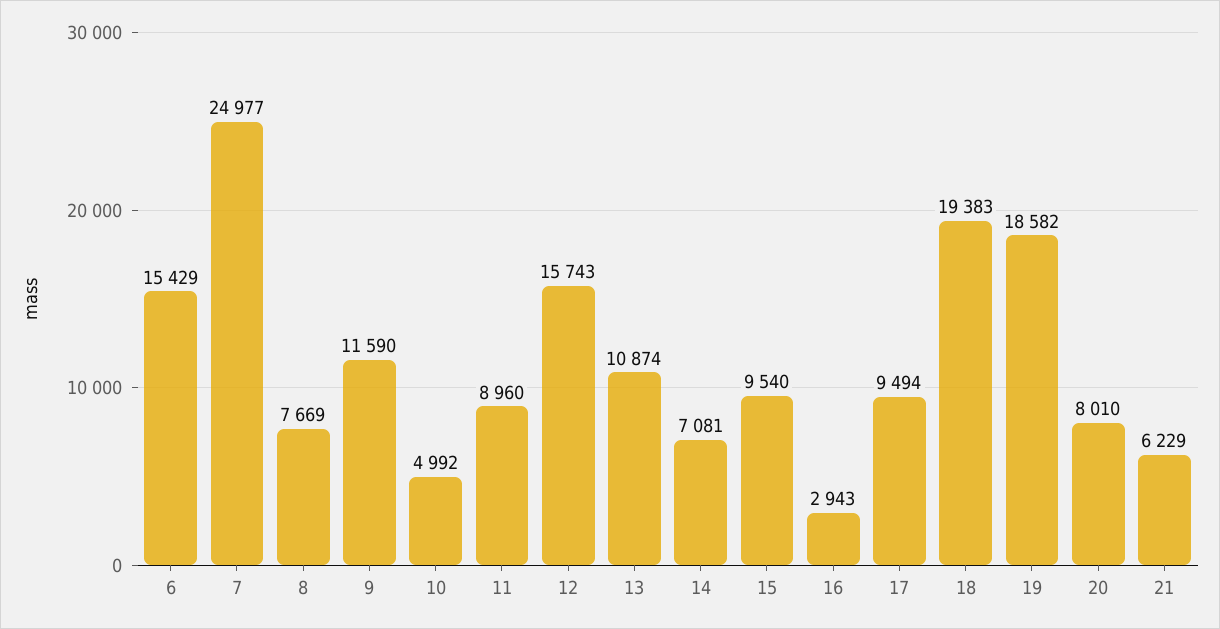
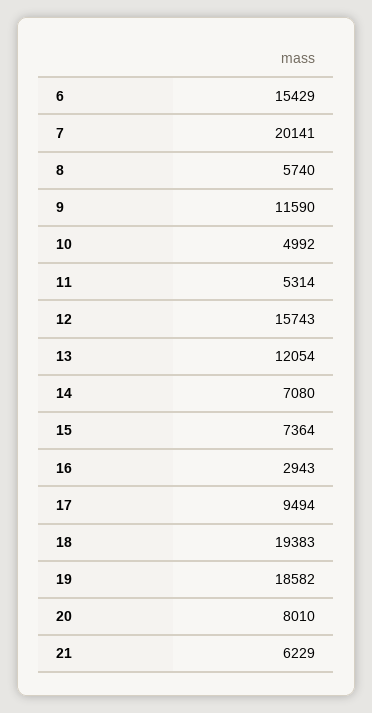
7: 24977 -> 20141
8: 7669 -> 5740
11: 8960 -> 5314
13: 10874 -> 12054
14: 7081 -> 7080
15: 9540 -> 7364

